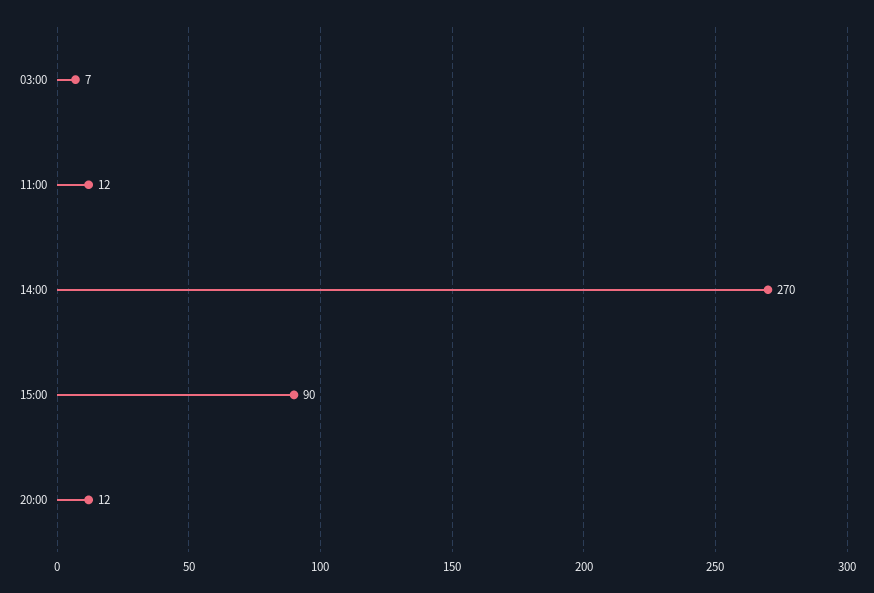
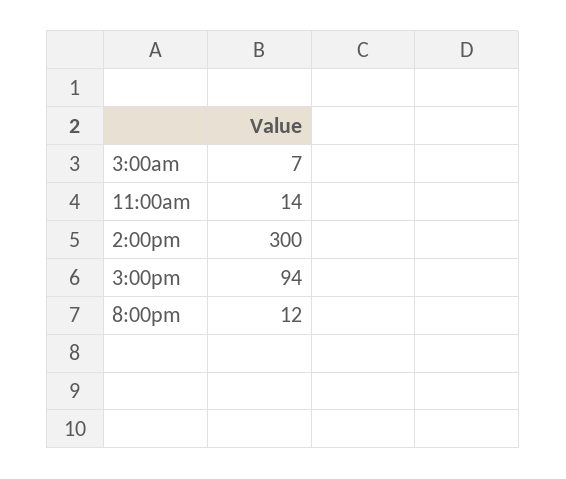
11:00: 12 -> 14
14:00: 270 -> 300
15:00: 90 -> 94

